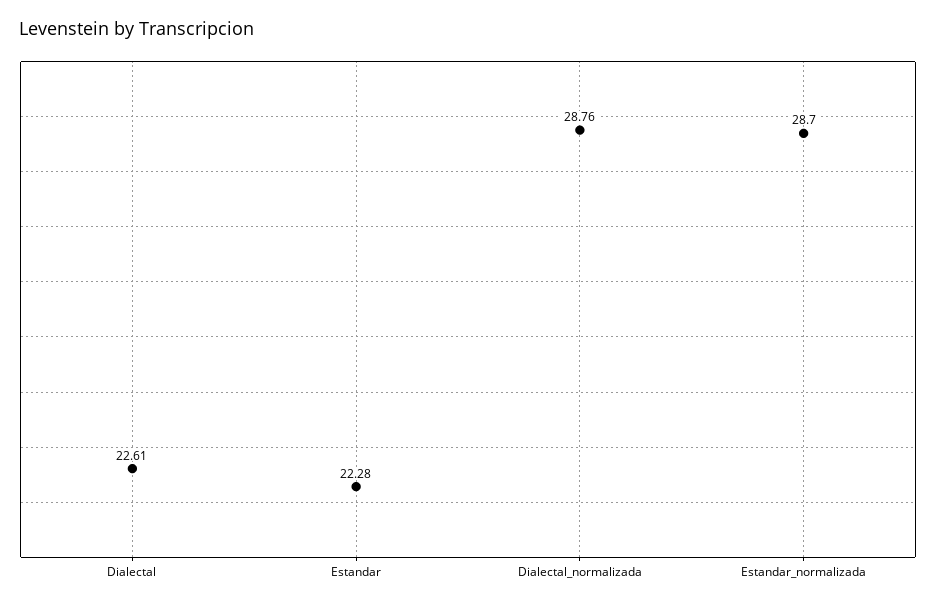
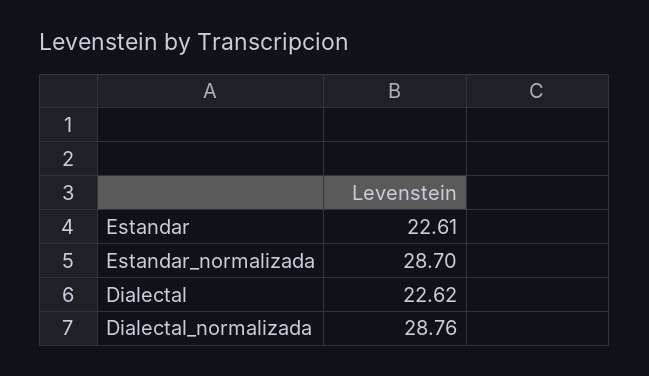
Dialectal: 22.61 -> 22.62
Estandar: 22.28 -> 22.61

